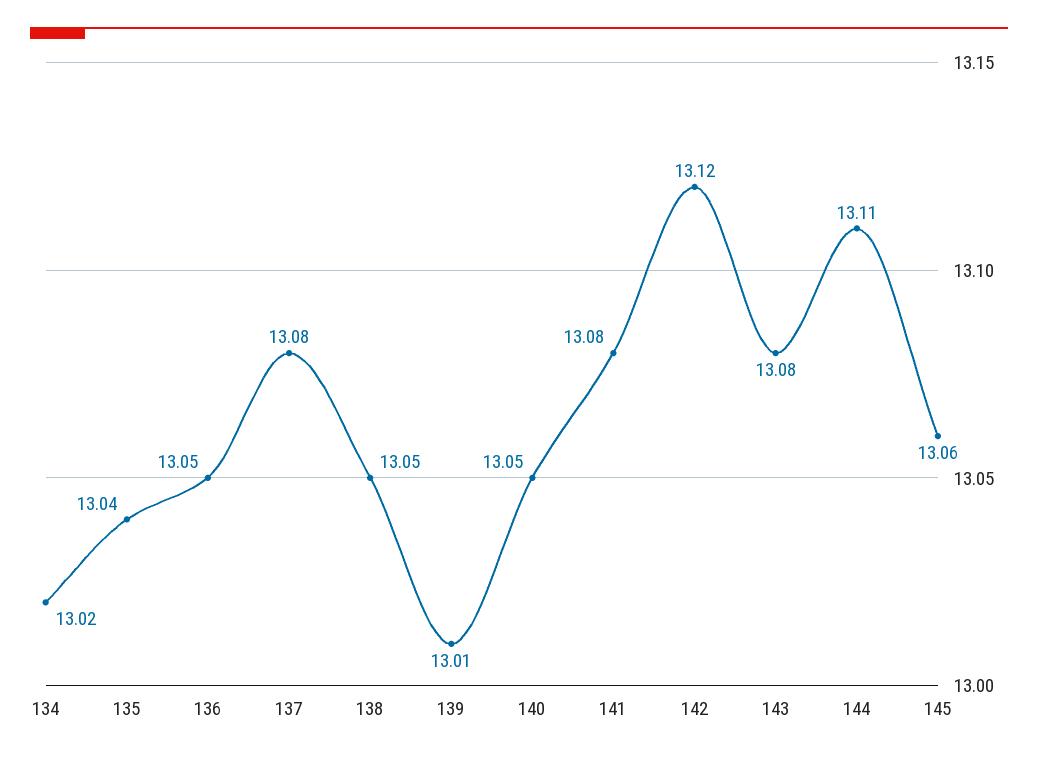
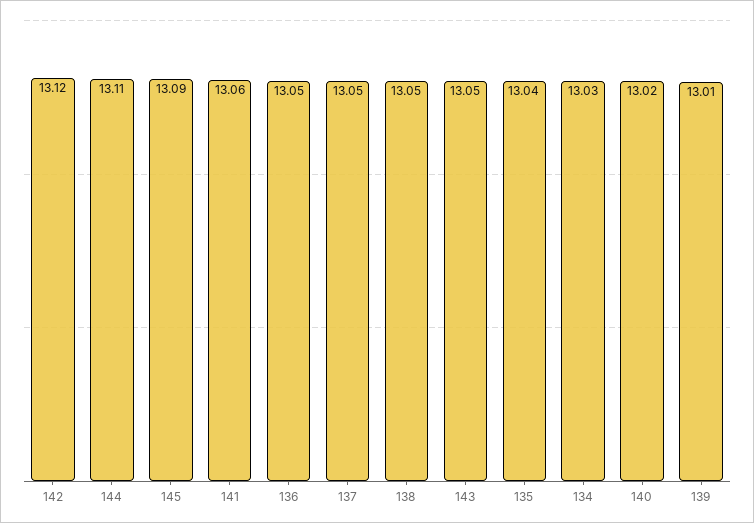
134: 13.02 -> 13.03
137: 13.08 -> 13.05
140: 13.05 -> 13.02
141: 13.08 -> 13.06
143: 13.08 -> 13.05
145: 13.06 -> 13.09

